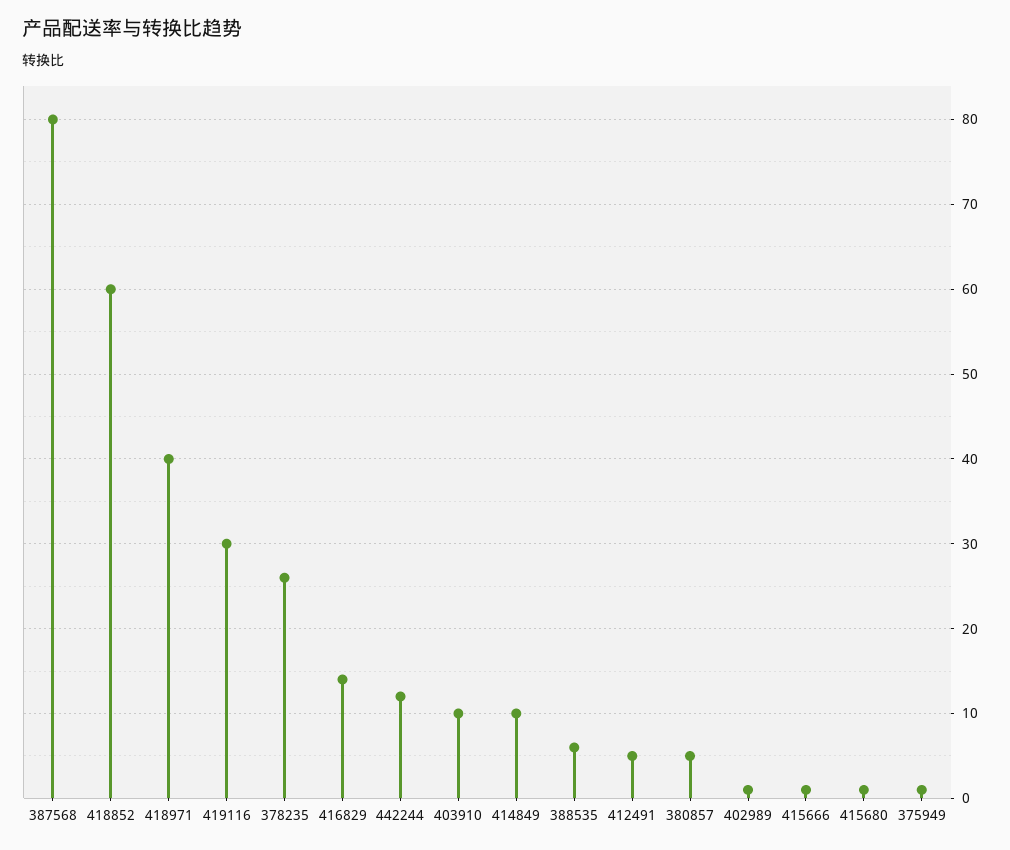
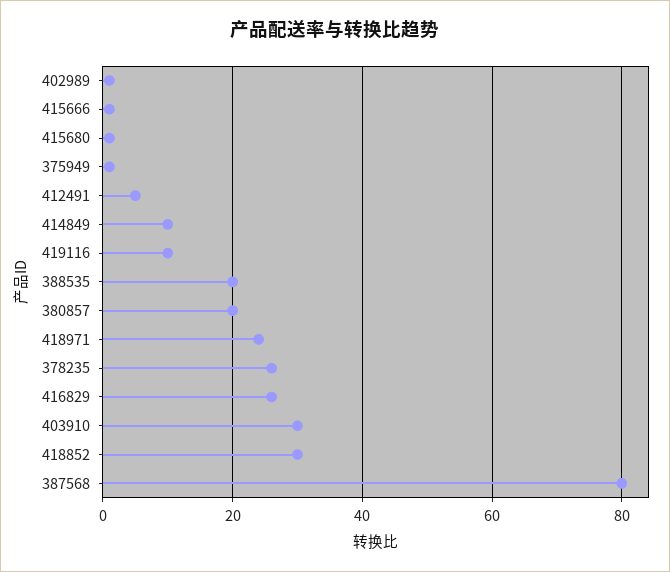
418852: 60 -> 30
418971: 40 -> 25
419116: 30 -> 10
416829: 14 -> 25
442244: 12 -> none
403910: 10 -> 30
388535: 6 -> 20
380857: 5 -> 20

